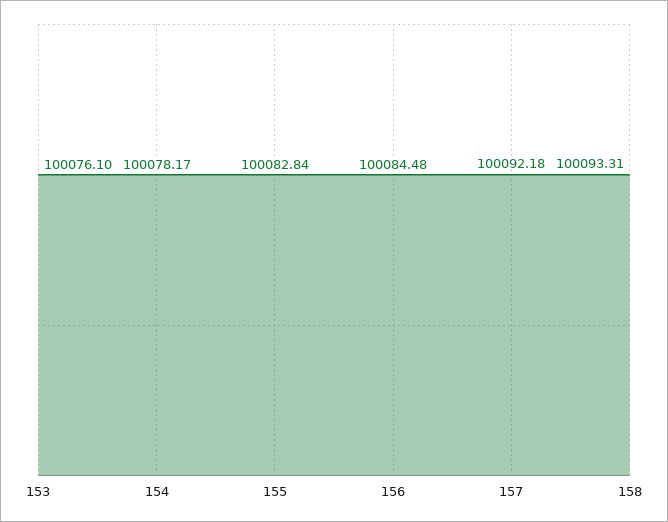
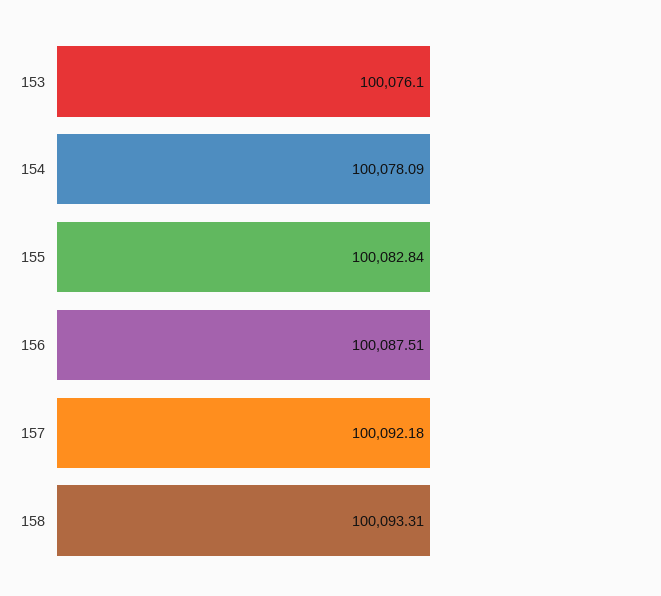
154: 100078.17 -> 100078.09
156: 100084.48 -> 100087.51

